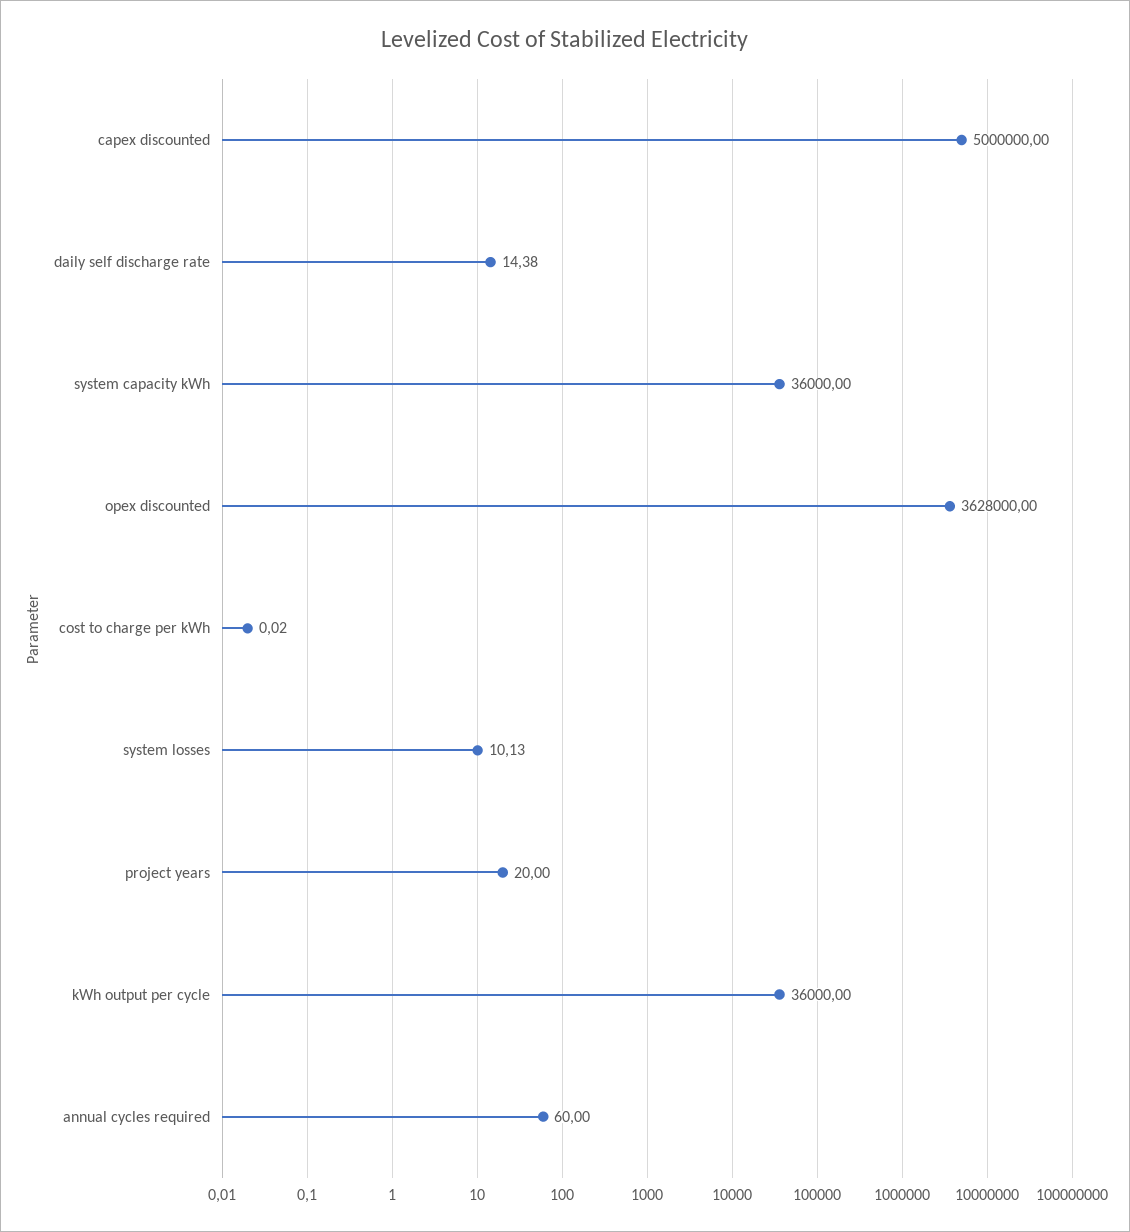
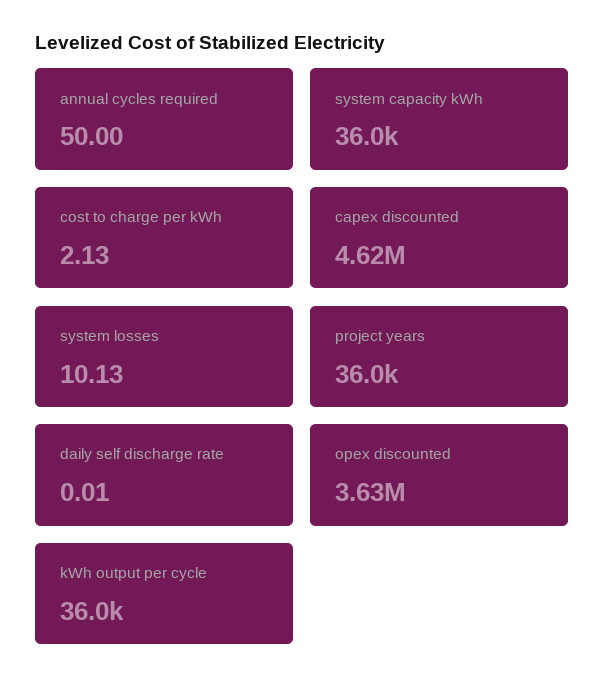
capex discounted: 5000000 -> 4620000
daily self discharge rate: 14.38 -> 0.01
cost to charge per kWh: 0.02 -> 2.13
project years: 20 -> 36000
annual cycles required: 60 -> 50

